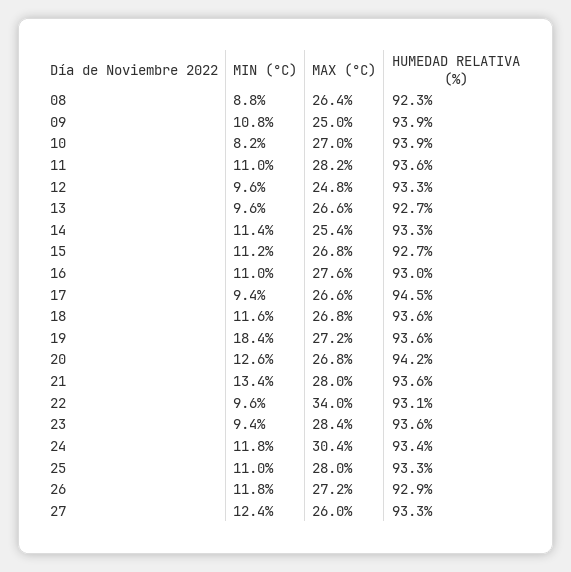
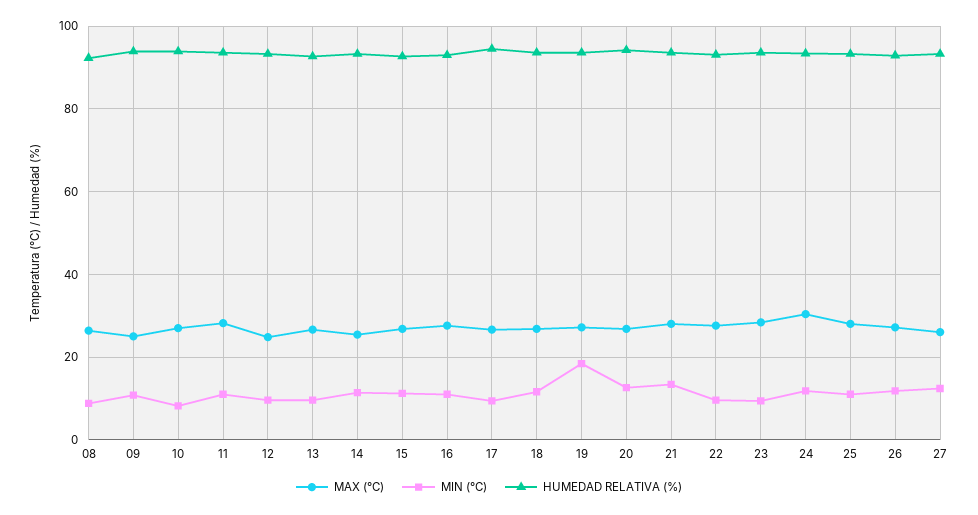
MAX (°C), 22: 34 -> 28

